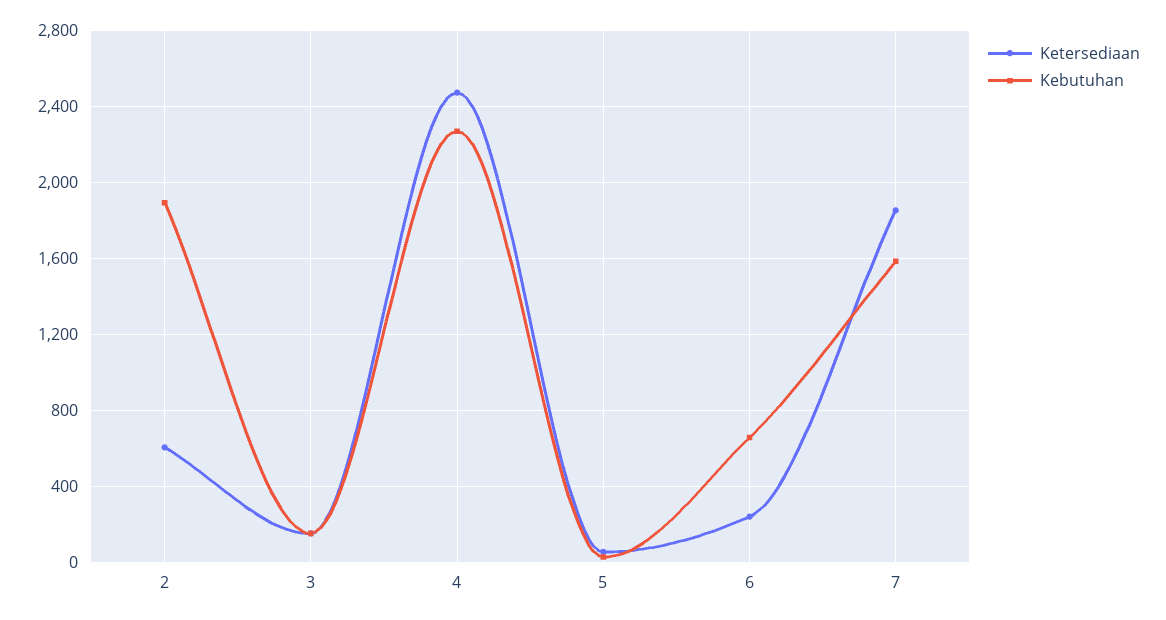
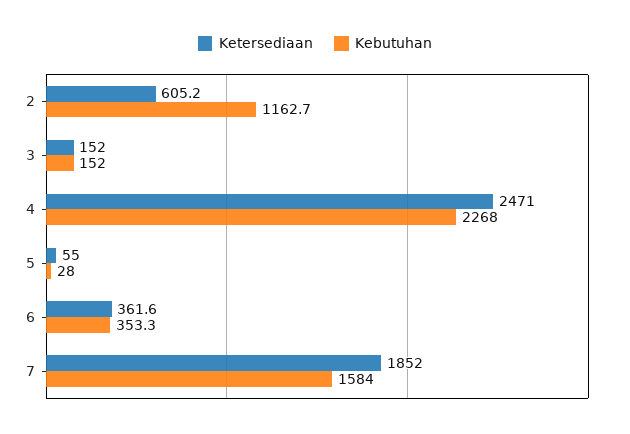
Kebutuhan, 2: 1900 -> 1162.7
Ketersediaan, 6: 250 -> 361.6
Kebutuhan, 6: 650 -> 353.3

